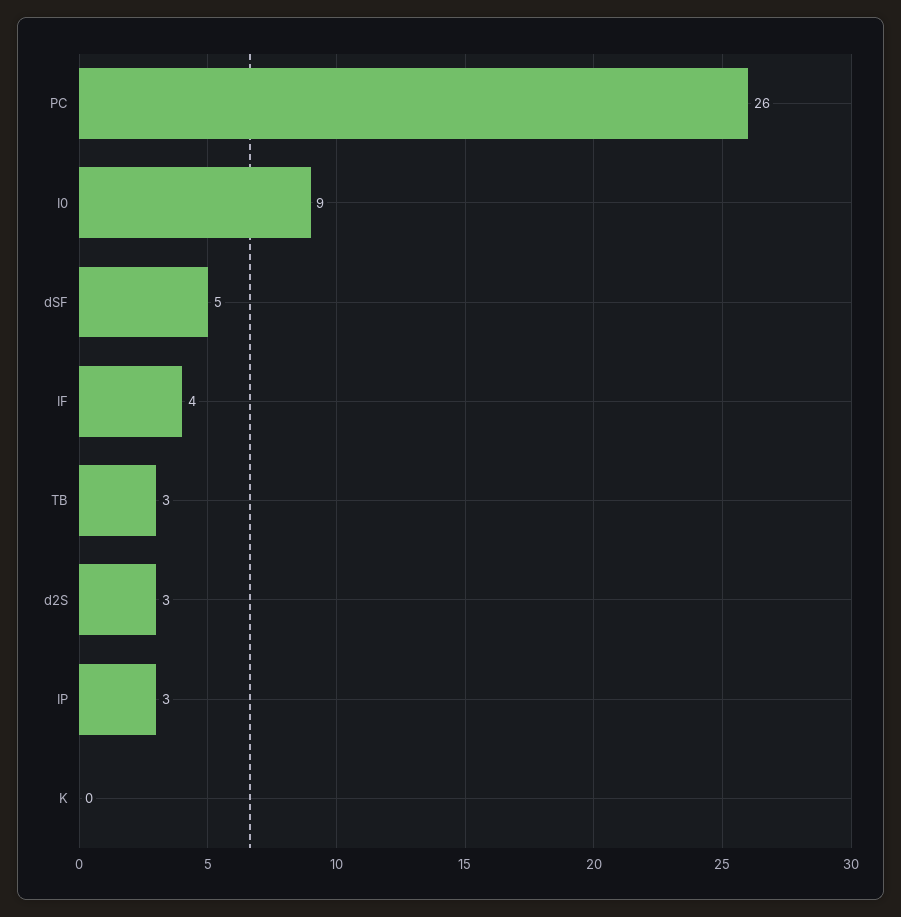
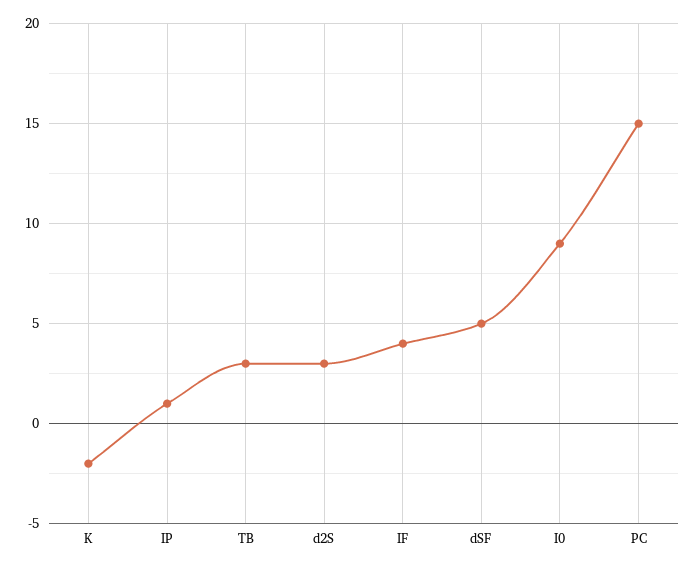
PC: 26 -> 15
IP: 3 -> 1
K: 0 -> -2

